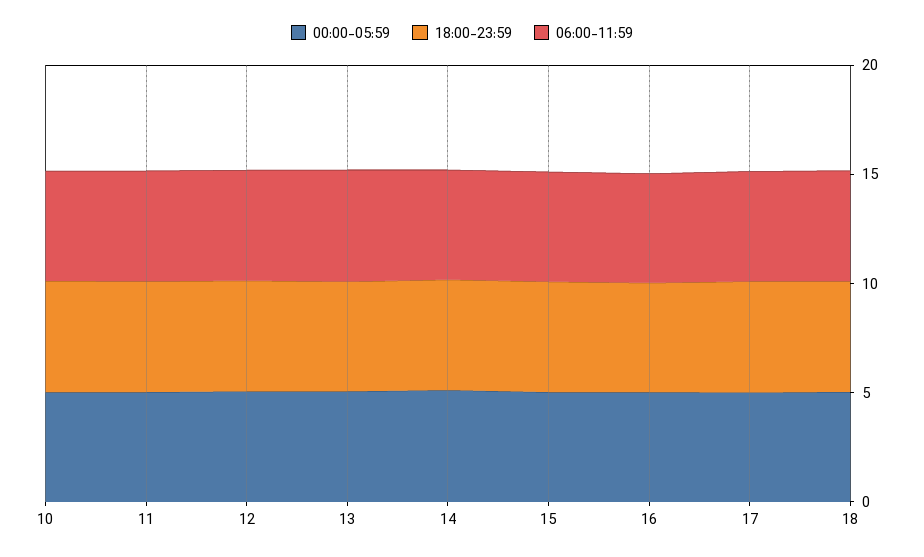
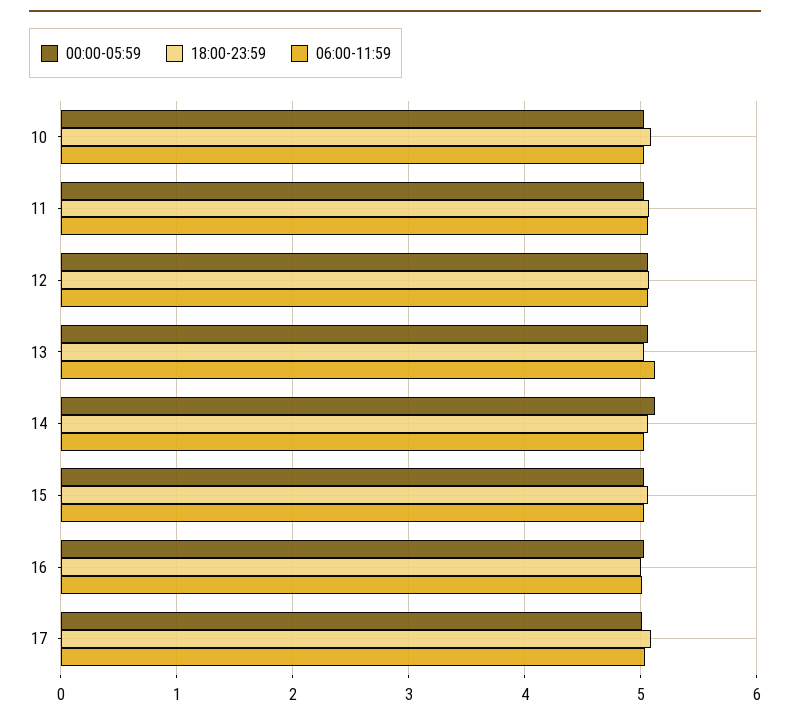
00:00-05:59, 18: 5 -> none
18:00-23:59, 18: 5 -> none
06:00-11:59, 18: 5 -> none

